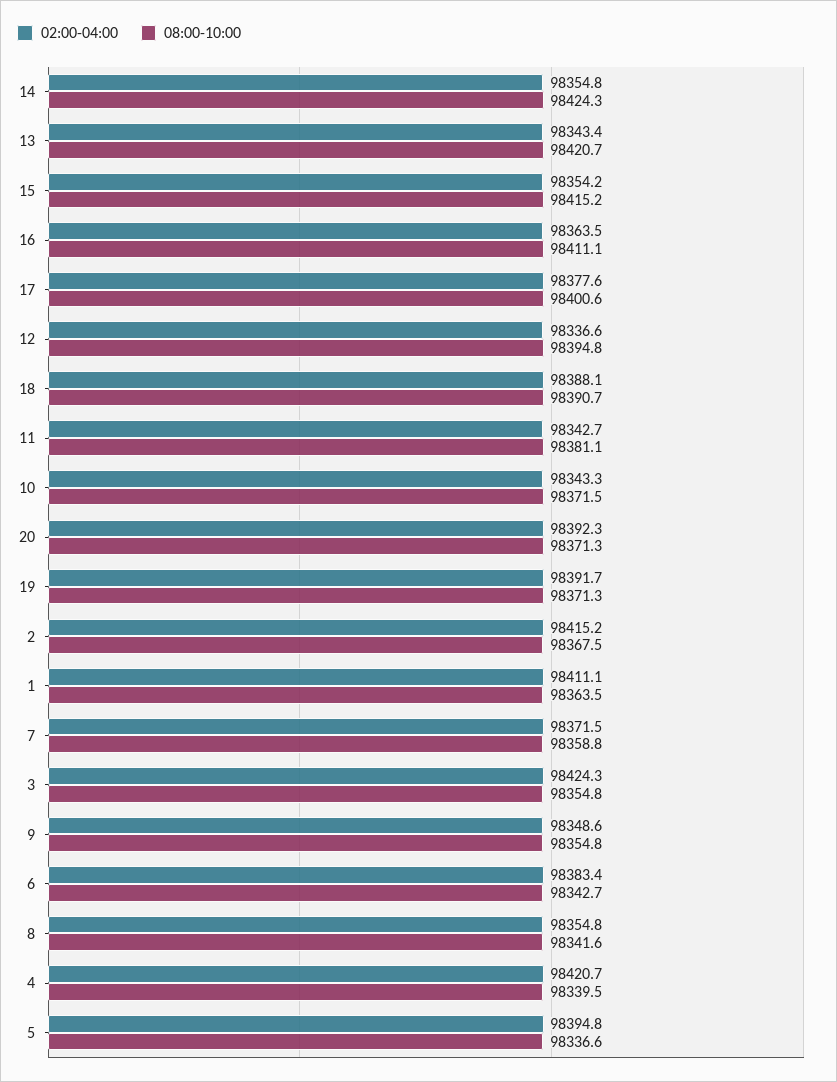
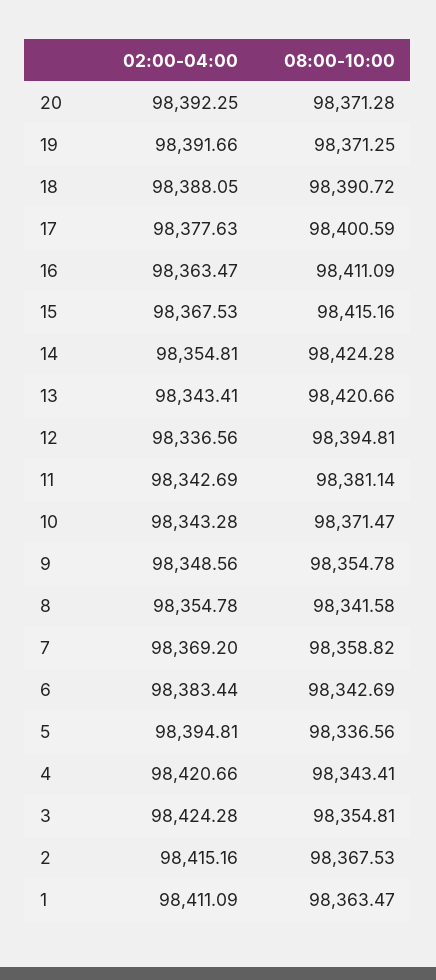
02:00-04:00, 15: 98354.2 -> 98367.53
02:00-04:00, 7: 98371.5 -> 98369.2
08:00-10:00, 4: 98339.5 -> 98343.41

